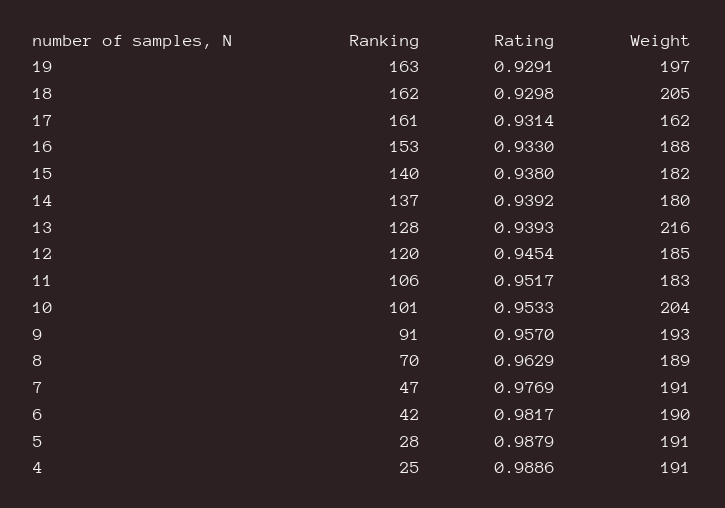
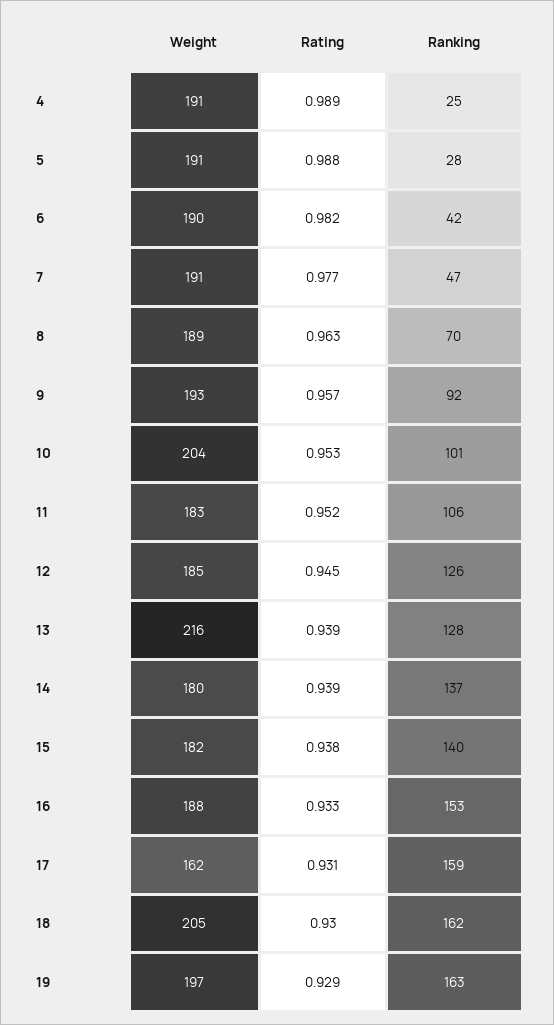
Ranking, 17: 161 -> 159
Ranking, 12: 120 -> 126
Ranking, 9: 91 -> 92

